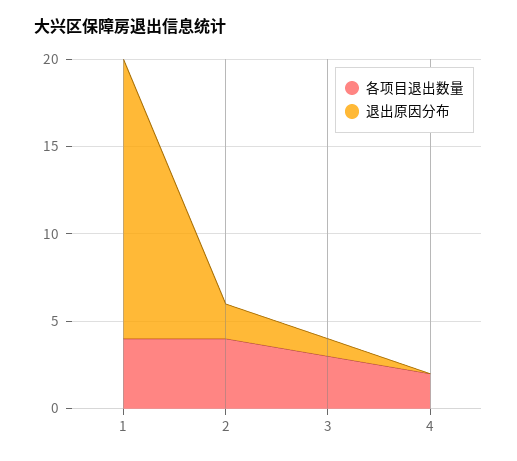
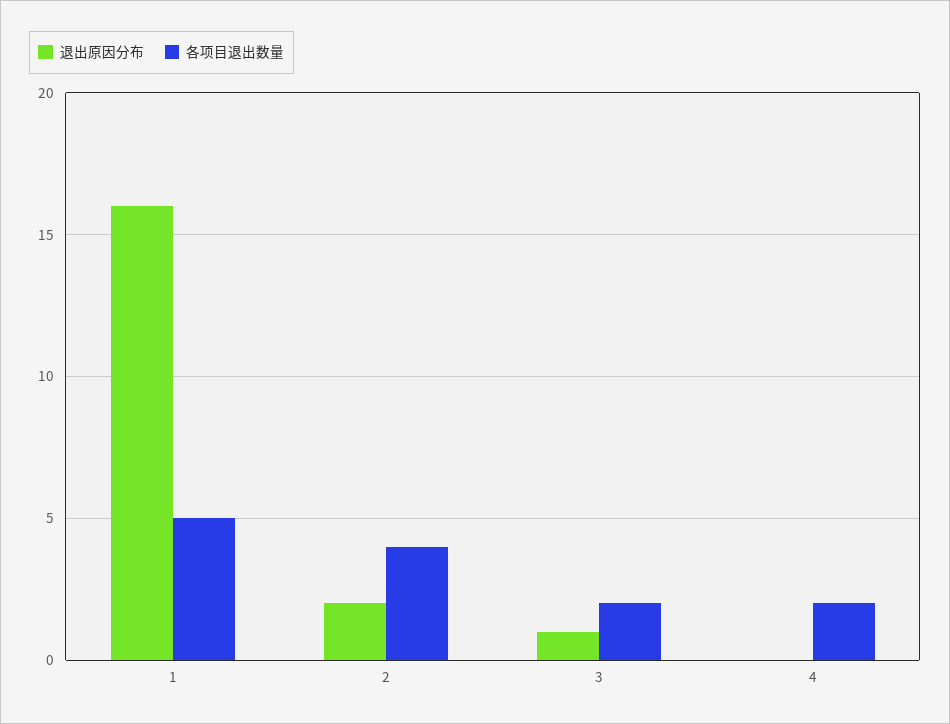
各项目退出数量, 1: 4 -> 5
各项目退出数量, 3: 3 -> 2

